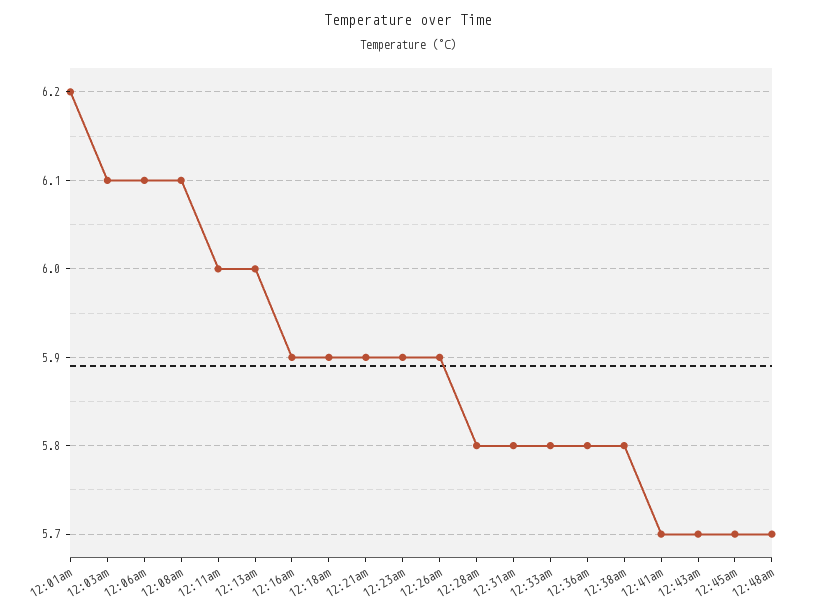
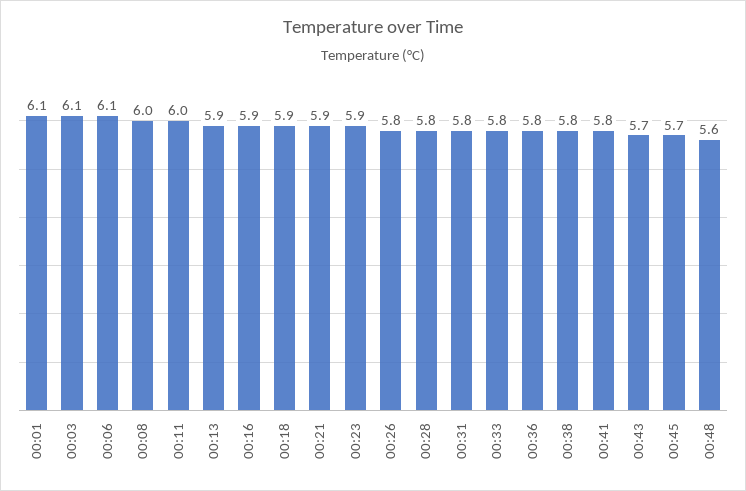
12:01am: 6.2 -> 6.1
12:08am: 6.1 -> 6
12:13am: 6 -> 5.9
12:26am: 5.9 -> 5.8
12:41am: 5.7 -> 5.8
12:48am: 5.7 -> 5.6

